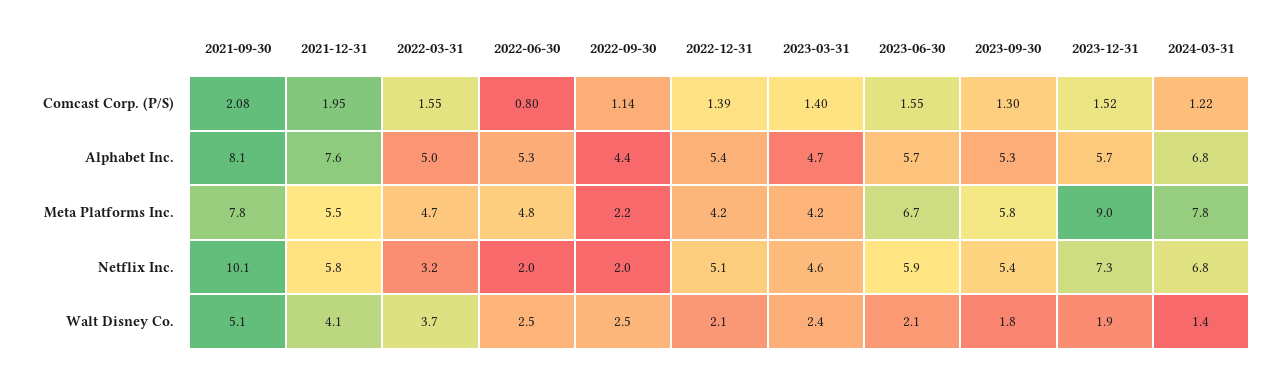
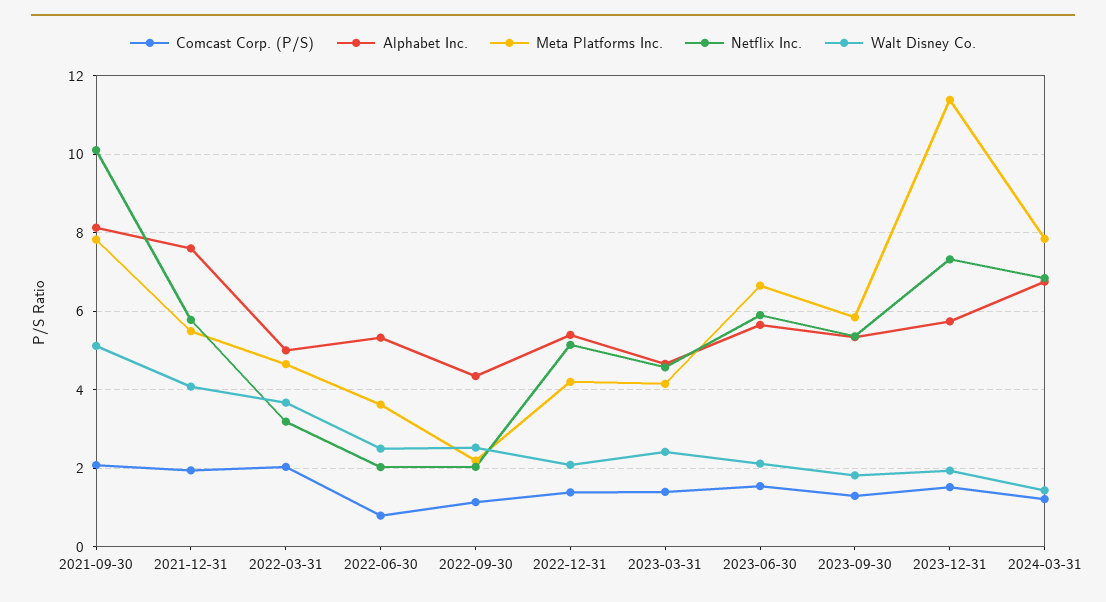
Comcast Corp. (P/S), 2022-03-31: 1.55 -> 2
Meta Platforms Inc., 2022-06-30: 4.8 -> 3.6
Meta Platforms Inc., 2023-12-31: 9 -> 11.4

